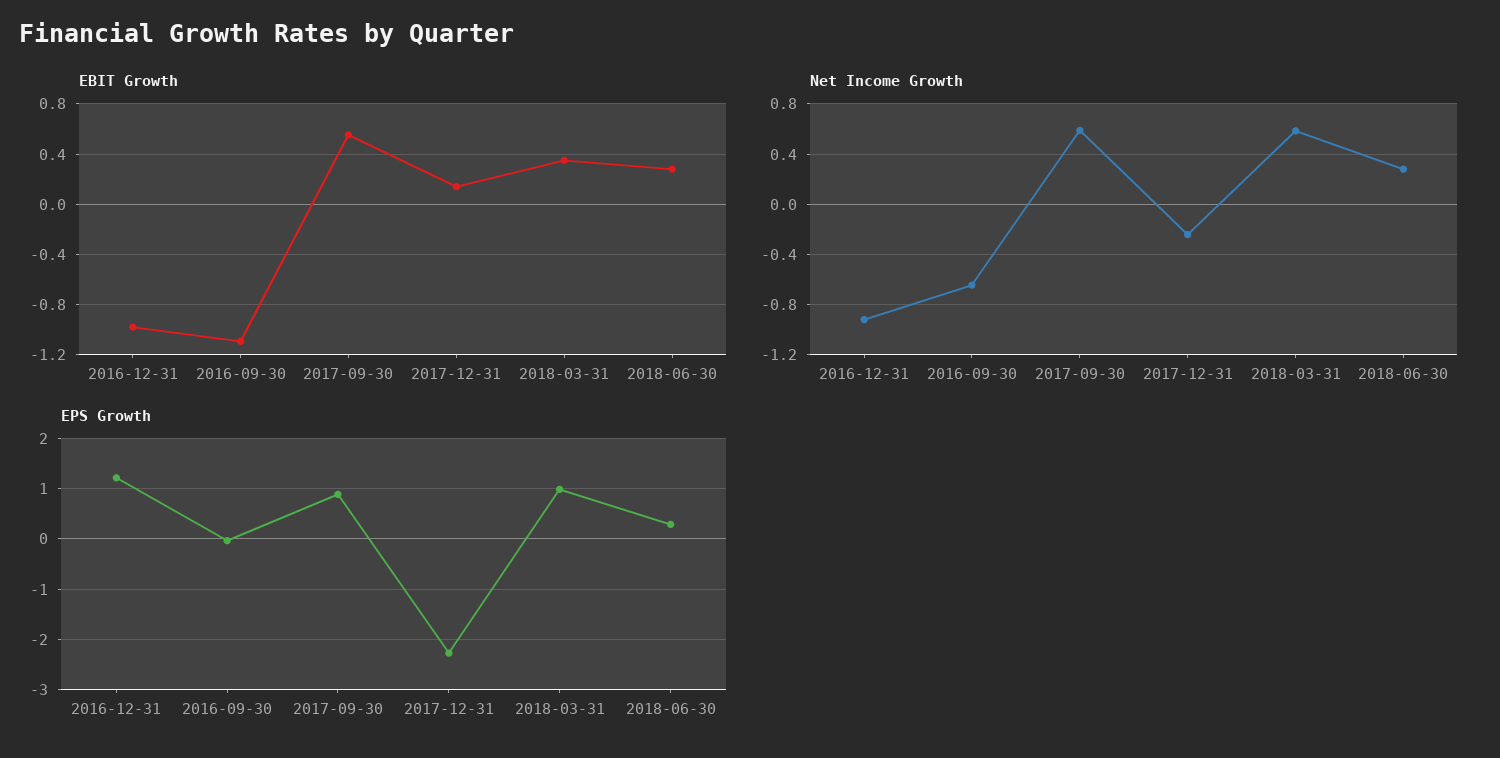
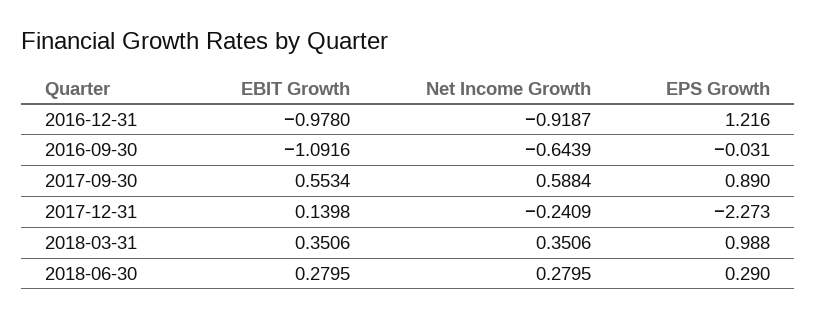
Net Income Growth, 2018-03-31: 0.6 -> 0.3506

